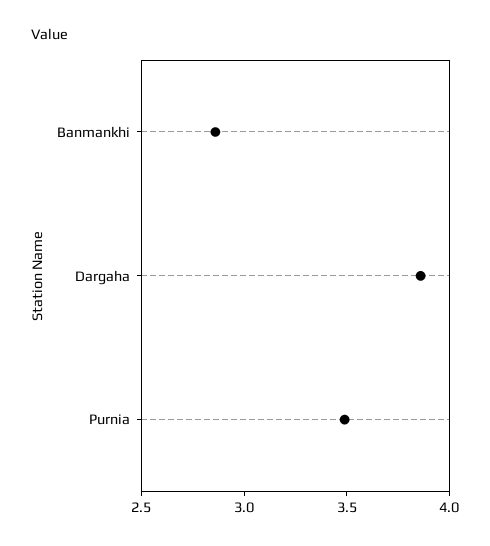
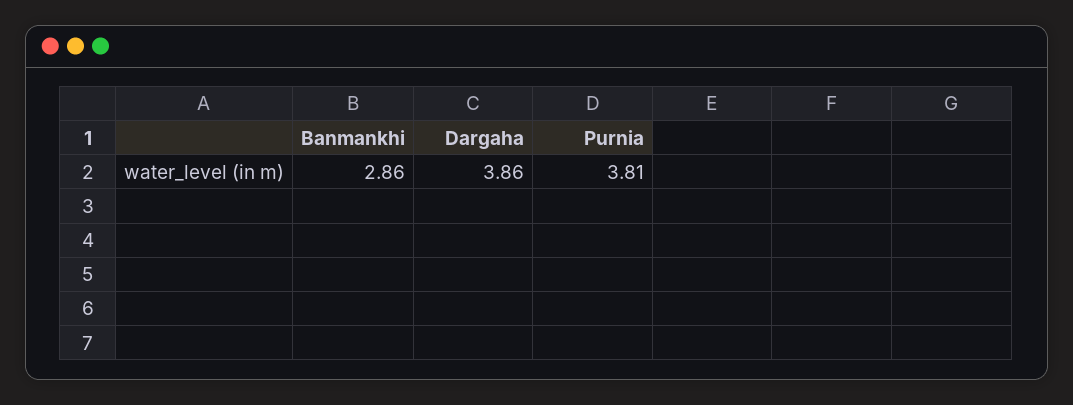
Purnia: 3.5 -> 3.81

